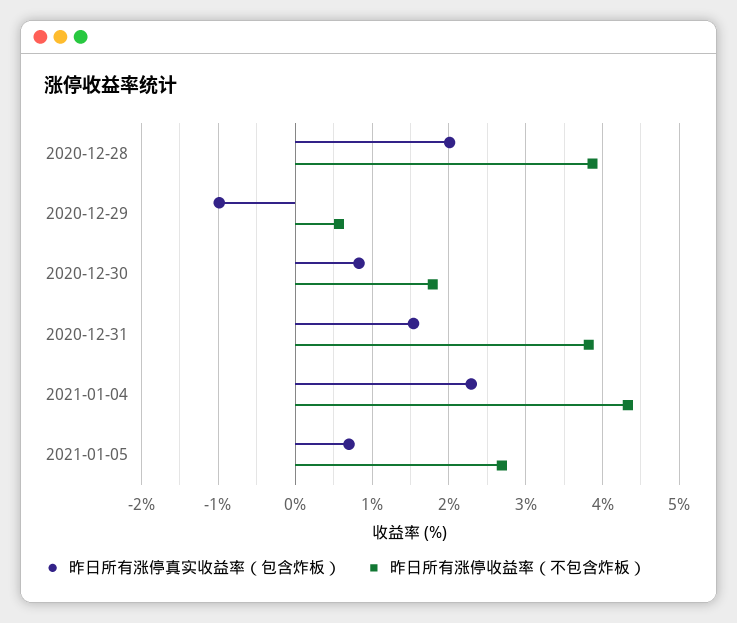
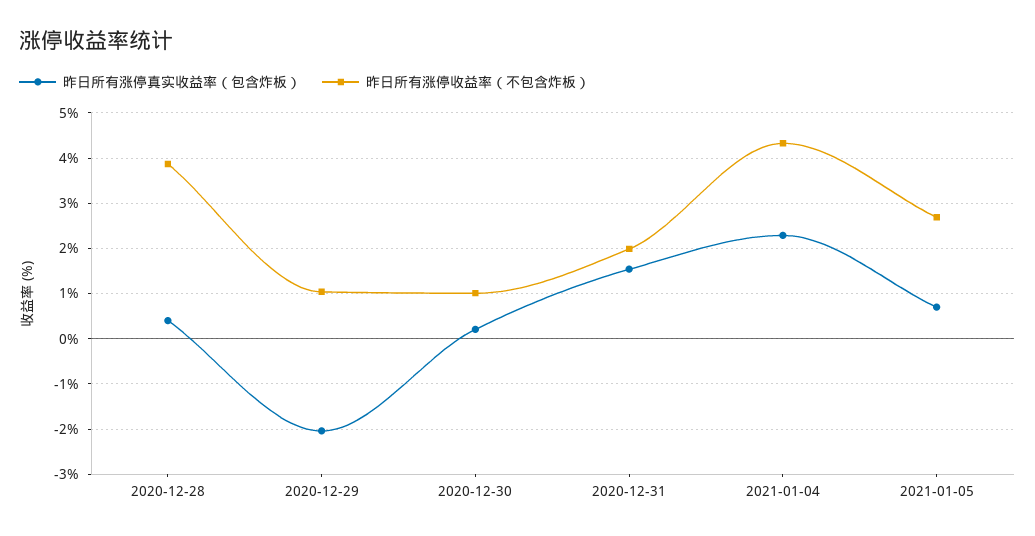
昨日所有涨停真实收益率（包含炸板）, 2020-12-28: 2 -> 0.4
昨日所有涨停真实收益率（包含炸板）, 2020-12-29: -1 -> -2
昨日所有涨停收益率（不包含炸板）, 2020-12-29: 0.6 -> 1
昨日所有涨停真实收益率（包含炸板）, 2020-12-30: 0.8 -> 0.2
昨日所有涨停收益率（不包含炸板）, 2020-12-30: 1.8 -> 1
昨日所有涨停收益率（不包含炸板）, 2020-12-31: 3.8 -> 2

